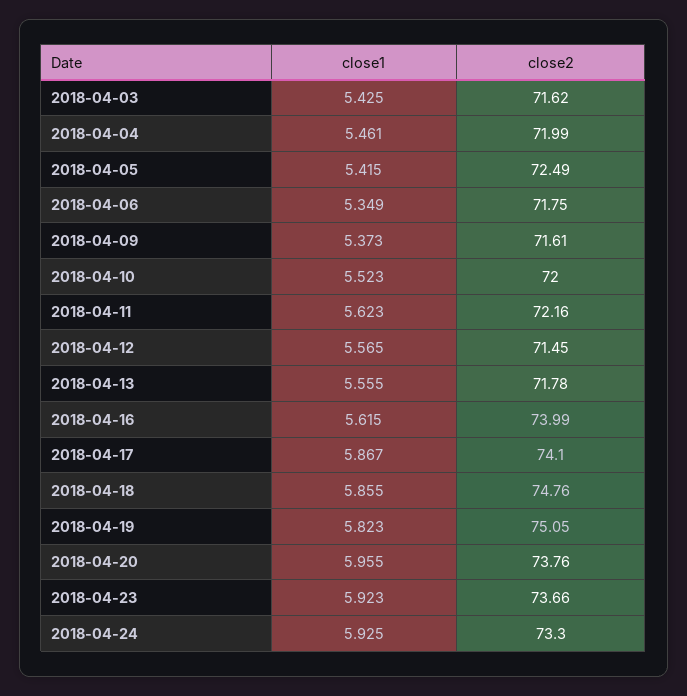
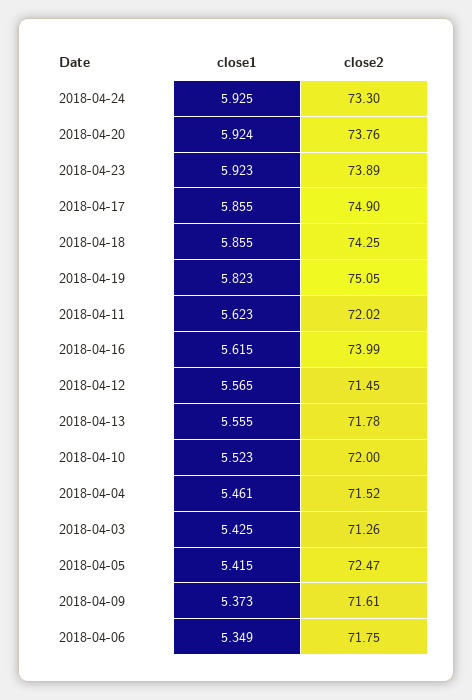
close2, 2018-04-03: 71.62 -> 71.26
close2, 2018-04-04: 71.99 -> 71.52
close2, 2018-04-05: 72.49 -> 72.47
close2, 2018-04-11: 72.16 -> 72.02
close1, 2018-04-17: 5.867 -> 5.855
close2, 2018-04-17: 74.1 -> 74.9
close2, 2018-04-18: 74.76 -> 74.25
close1, 2018-04-20: 5.955 -> 5.924
close2, 2018-04-23: 73.66 -> 73.89

